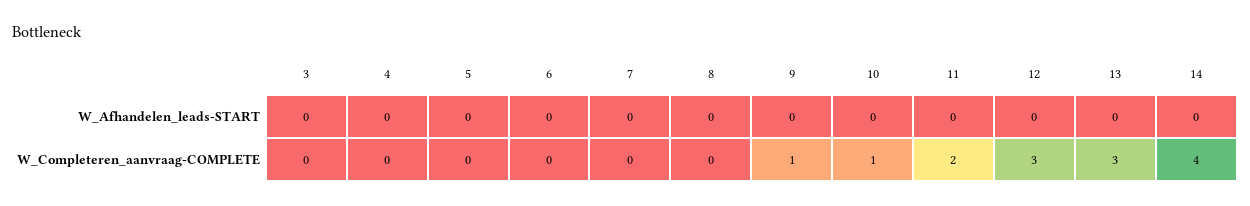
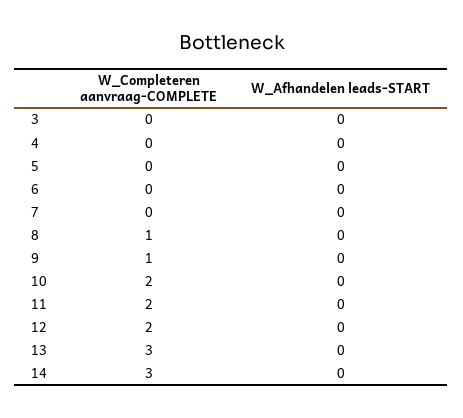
8, W_Completeren_aanvraag-COMPLETE: 0 -> 1
10, W_Completeren_aanvraag-COMPLETE: 1 -> 2
12, W_Completeren_aanvraag-COMPLETE: 3 -> 2
14, W_Completeren_aanvraag-COMPLETE: 4 -> 3

